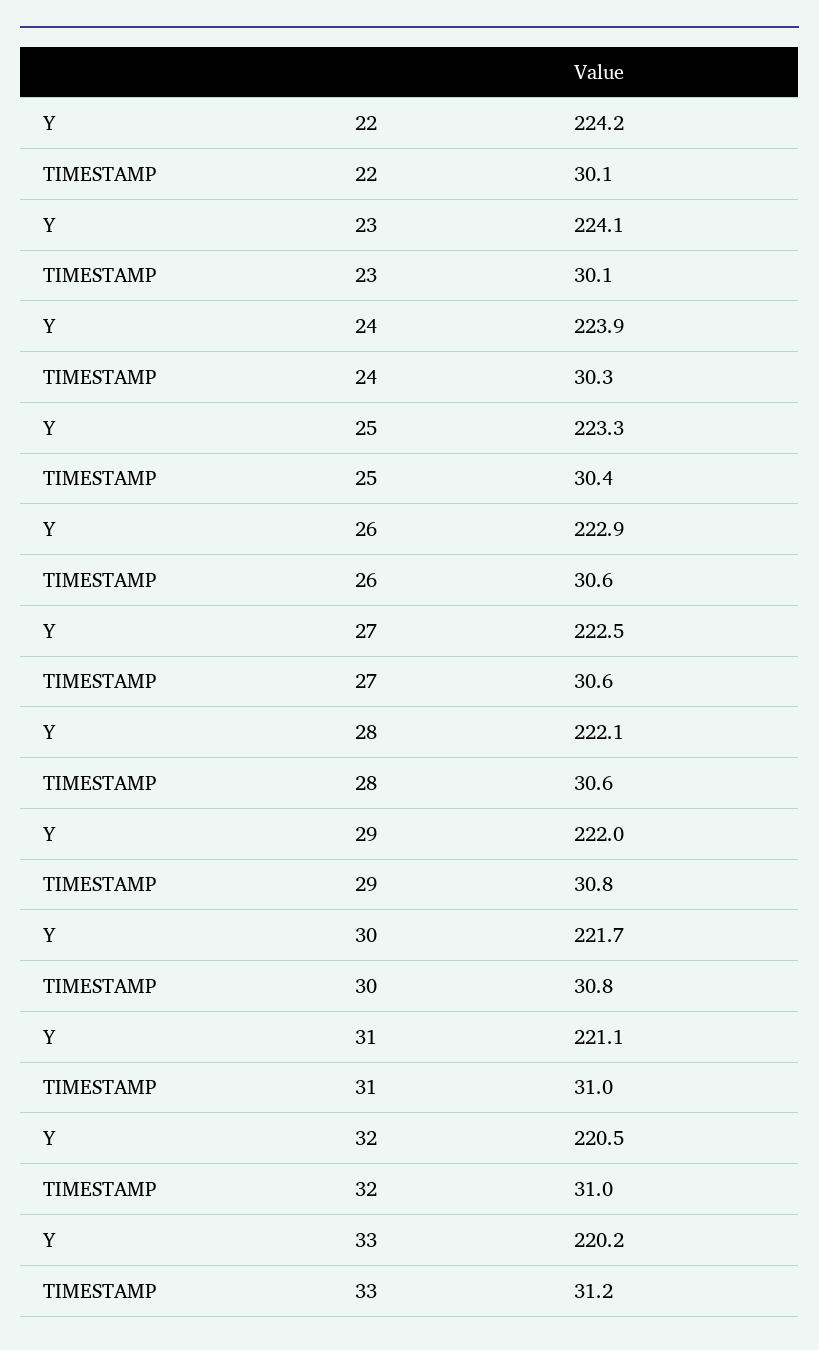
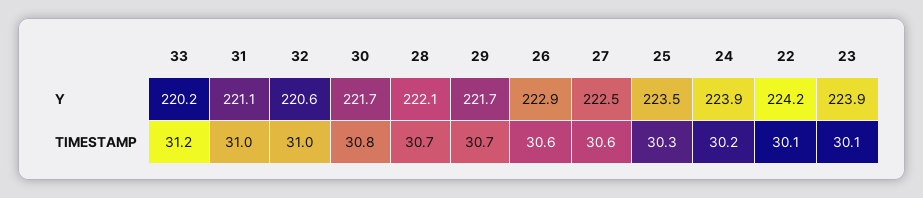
Y, 23: 224.1 -> 223.9
TIMESTAMP, 24: 30.3 -> 30.2
Y, 25: 223.3 -> 223.5
TIMESTAMP, 25: 30.4 -> 30.3
TIMESTAMP, 28: 30.6 -> 30.7
Y, 29: 222 -> 221.7
TIMESTAMP, 29: 30.8 -> 30.7
Y, 32: 220.5 -> 220.6

